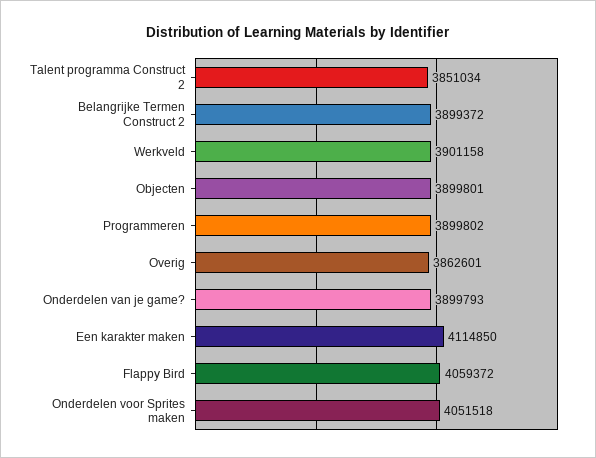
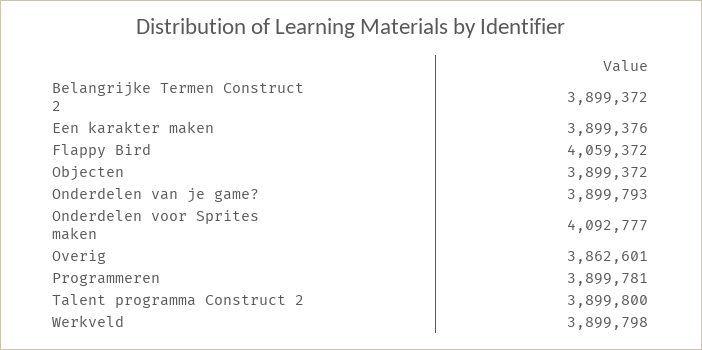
Talent programma Construct 2: 3851034 -> 3899800
Werkveld: 3901158 -> 3899798
Objecten: 3899801 -> 3899372
Programmeren: 3899802 -> 3899781
Een karakter maken: 4114850 -> 3899376
Onderdelen voor Sprites maken: 4051518 -> 4092777

